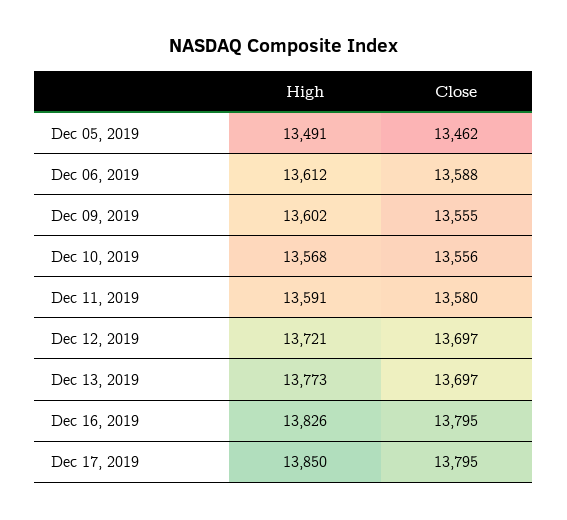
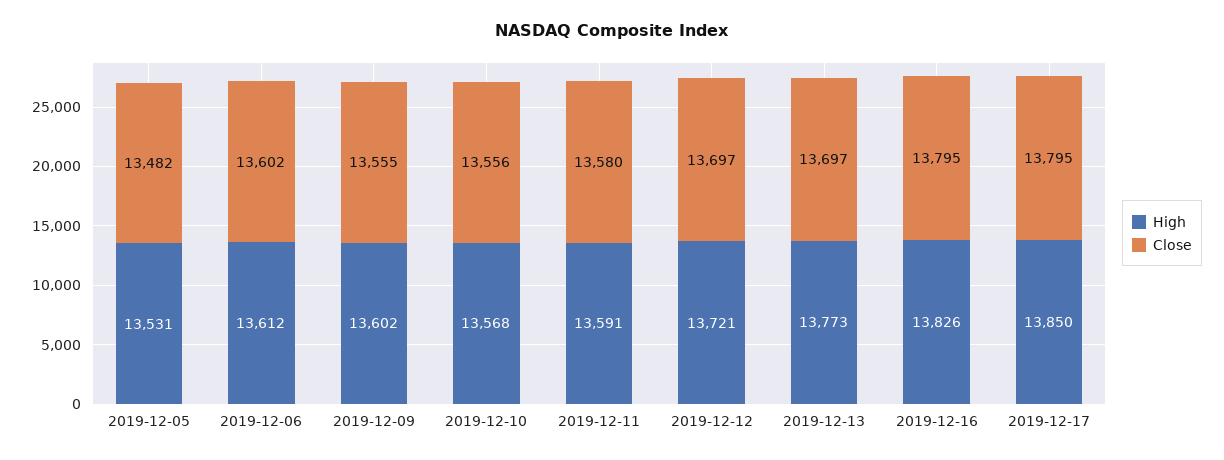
High, Dec 05, 2019: 13491 -> 13531
Close, Dec 05, 2019: 13462 -> 13482
Close, Dec 06, 2019: 13588 -> 13602

